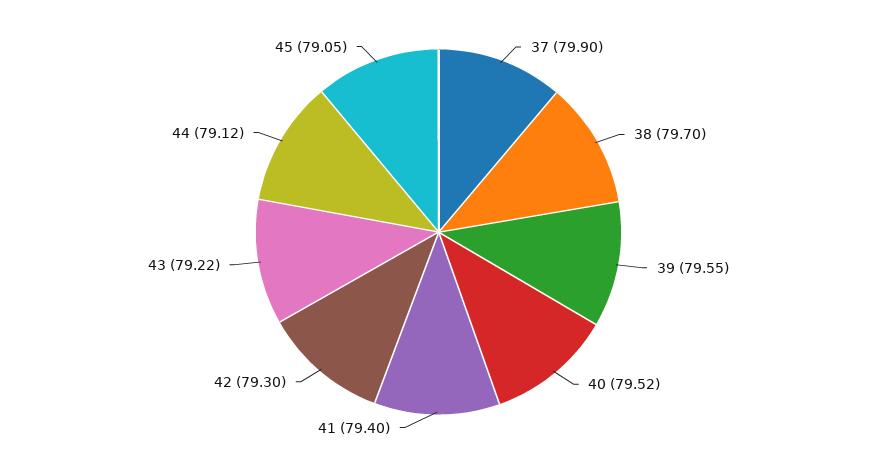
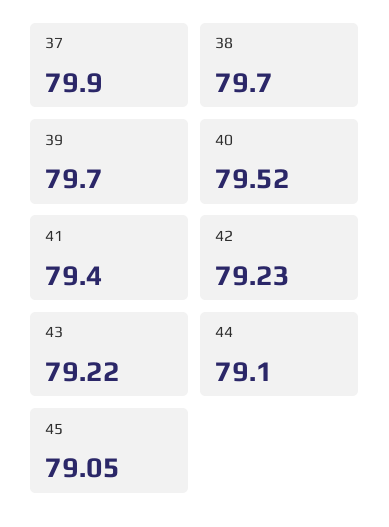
39: 79.55 -> 79.7
42: 79.3 -> 79.23
44: 79.12 -> 79.1

